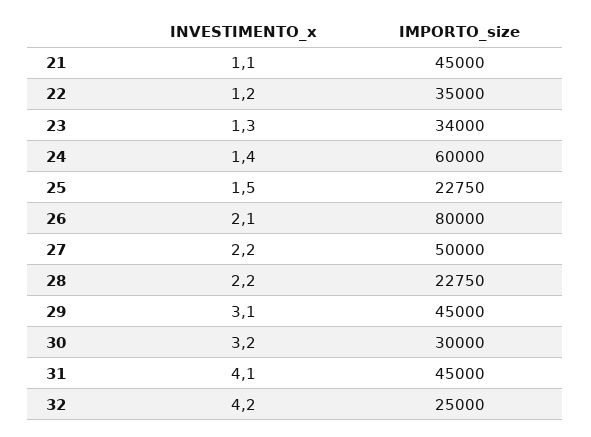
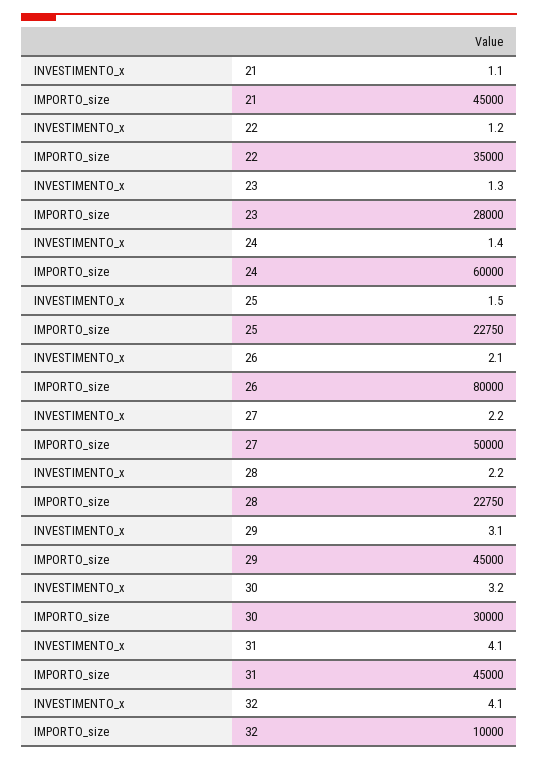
IMPORTO_size, 23: 34000 -> 28000
INVESTIMENTO_x, 32: 4.2 -> 4.1
IMPORTO_size, 32: 25000 -> 10000

